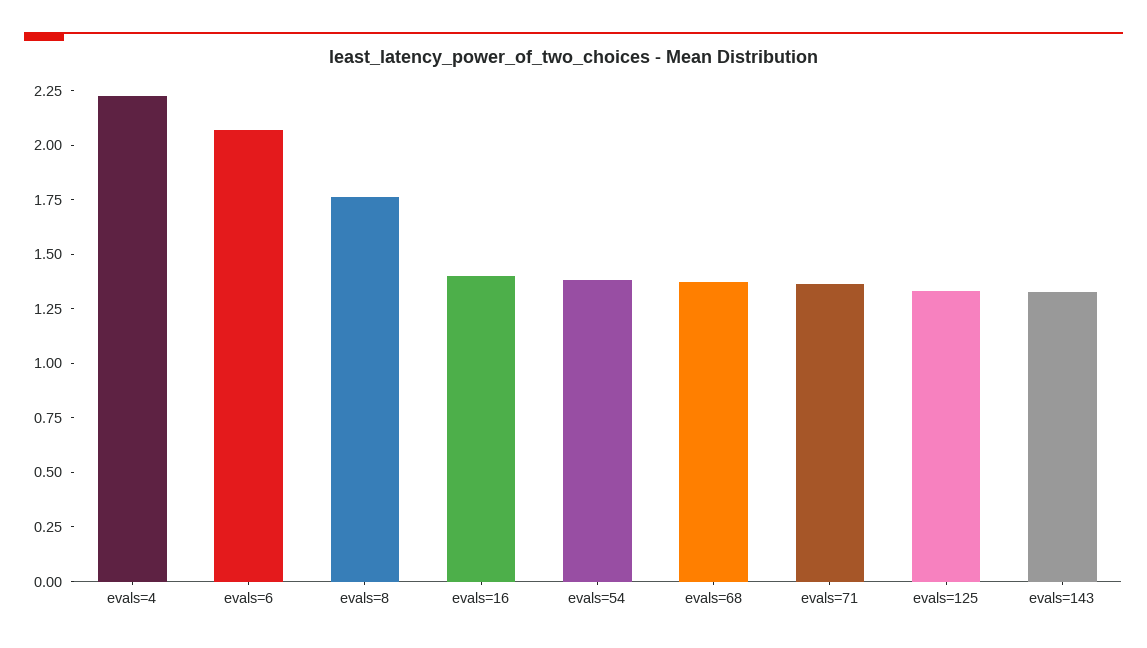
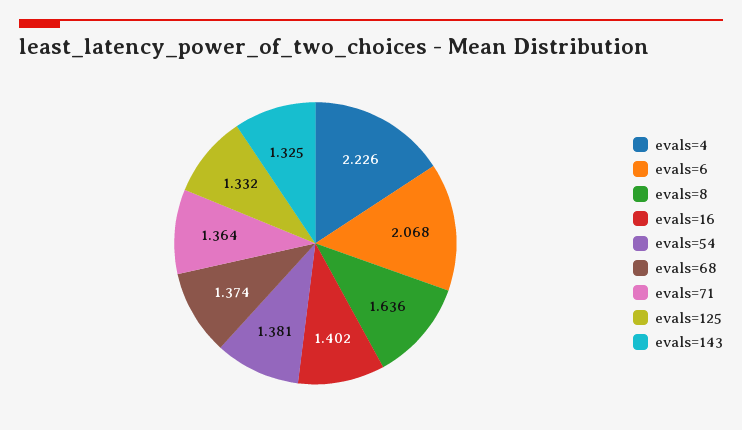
evals=8: 1.75 -> 1.636

